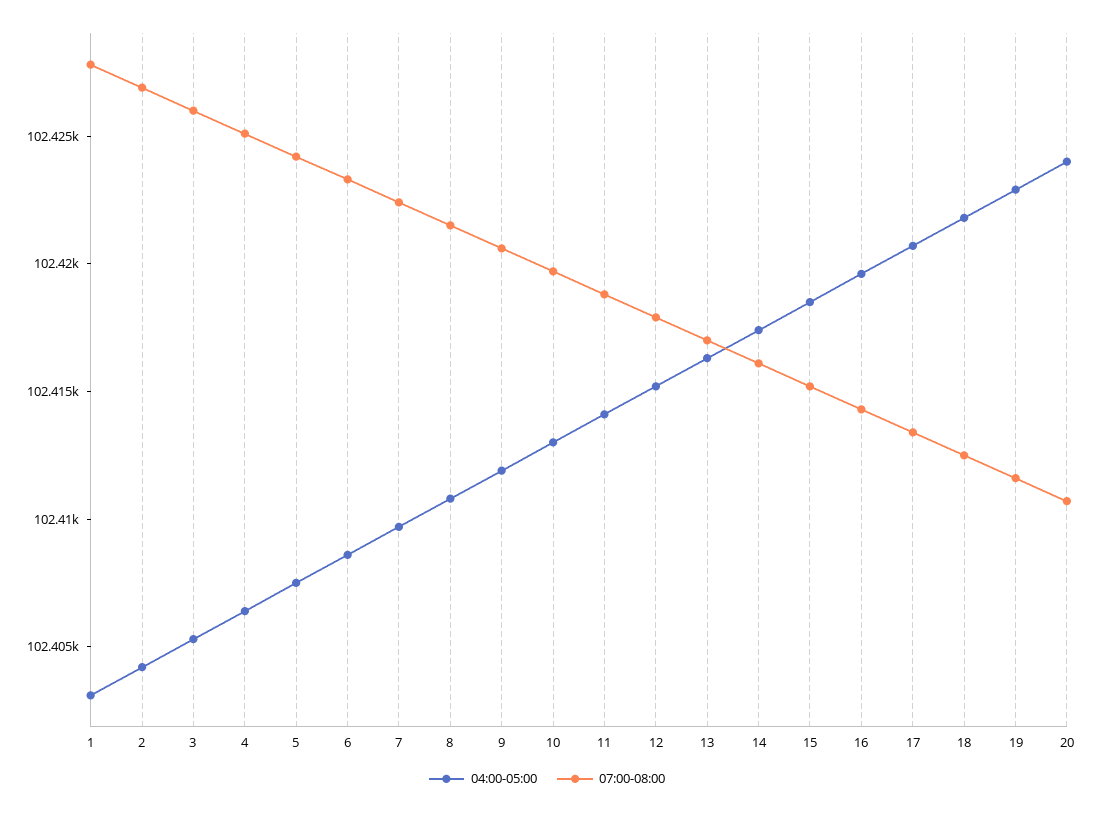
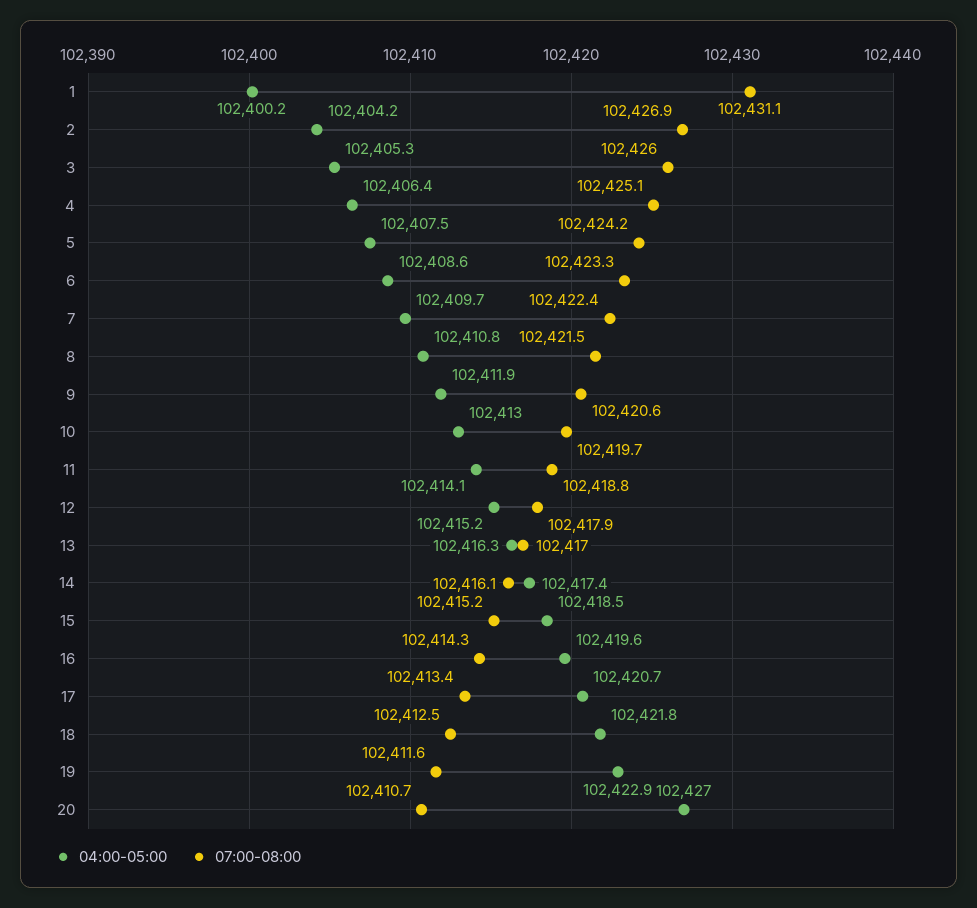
04:00-05:00, 1: 102403 -> 102400.2
07:00-08:00, 1: 102428 -> 102431.1
04:00-05:00, 20: 102424 -> 102427

